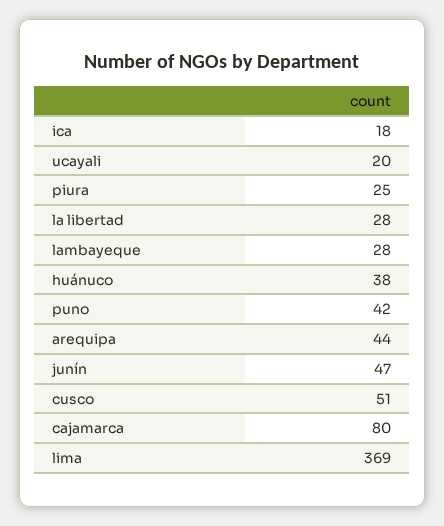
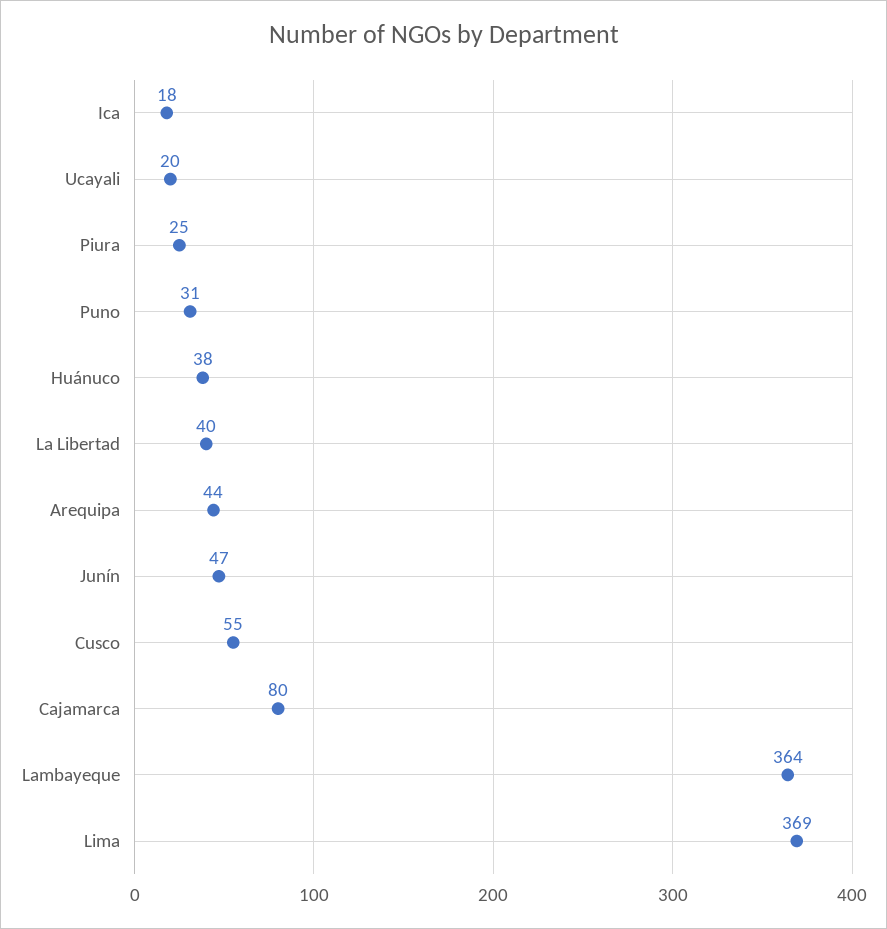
la libertad: 28 -> 40
lambayeque: 28 -> 364
puno: 42 -> 31
cusco: 51 -> 55

